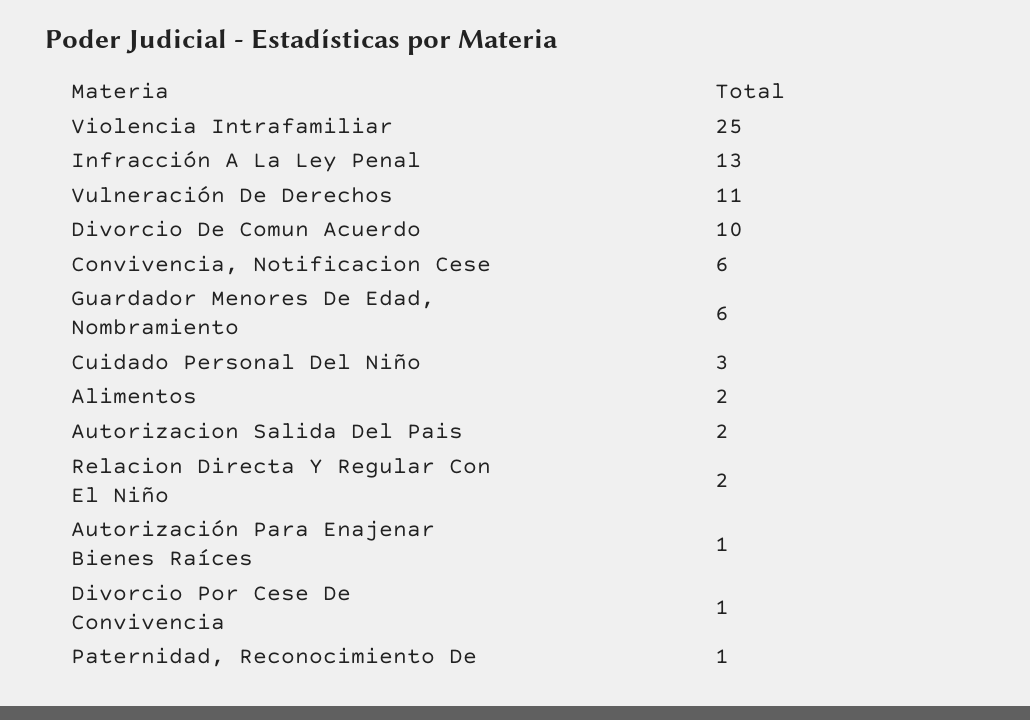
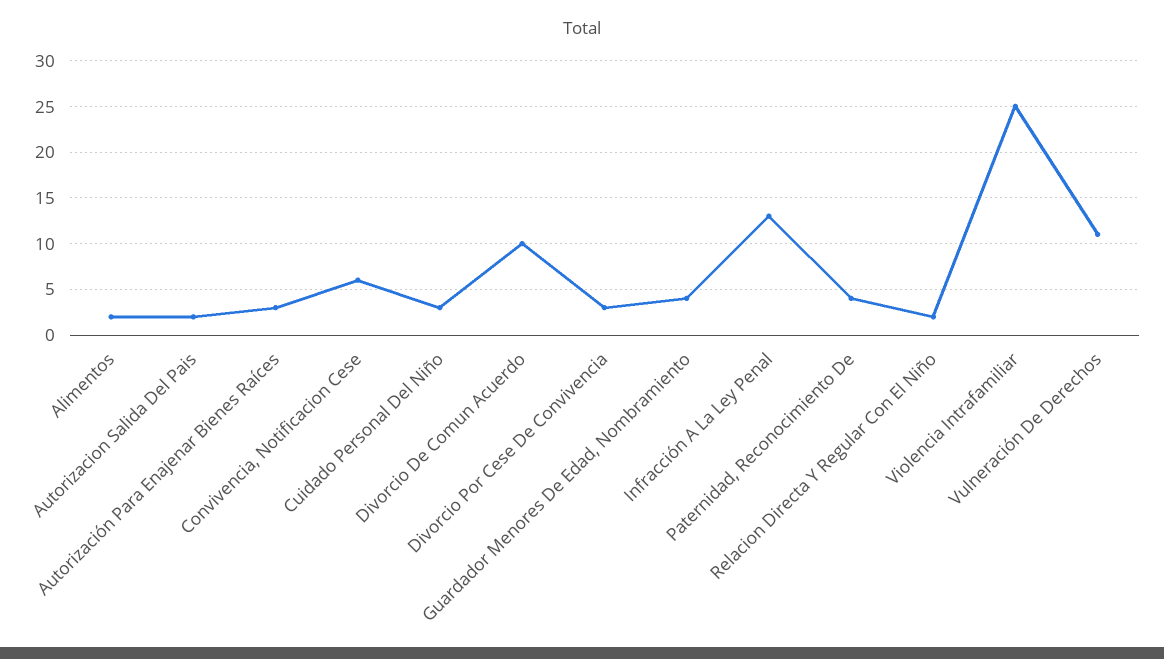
Guardador Menores De Edad, Nombramiento: 6 -> 4
Autorización Para Enajenar Bienes Raíces: 1 -> 3
Divorcio Por Cese De Convivencia: 1 -> 3
Paternidad, Reconocimiento De: 1 -> 4

